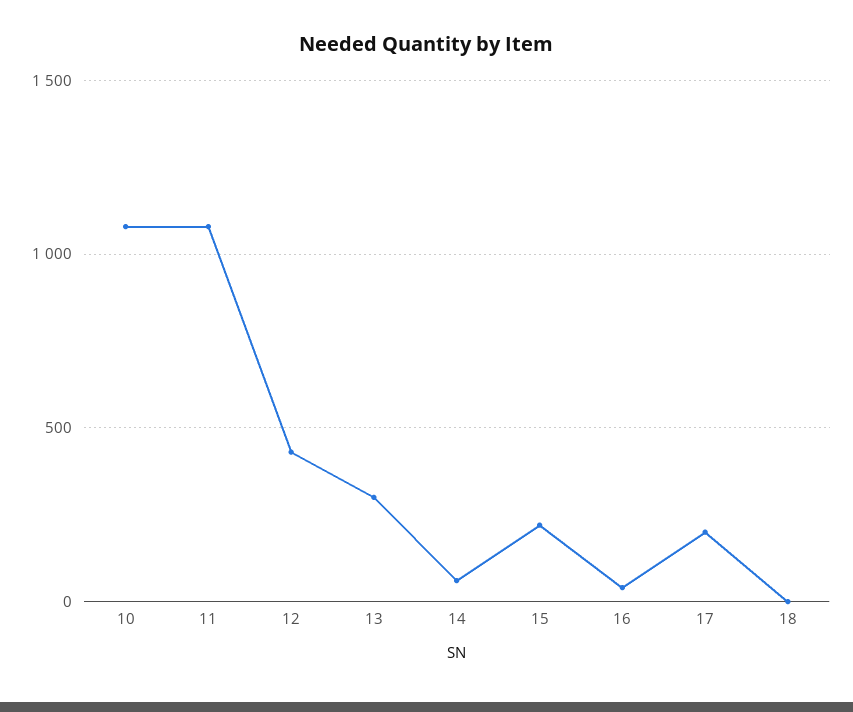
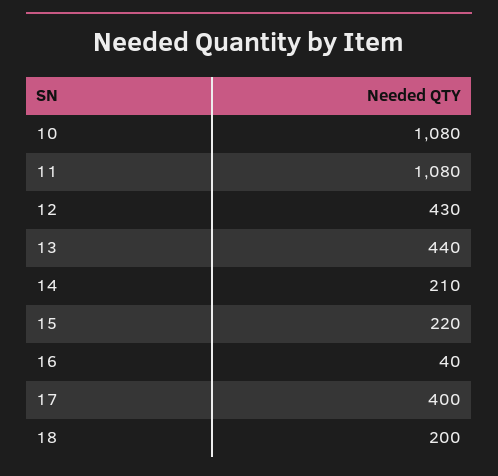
13: 300 -> 440
14: 50 -> 210
17: 200 -> 400
18: 0 -> 200

